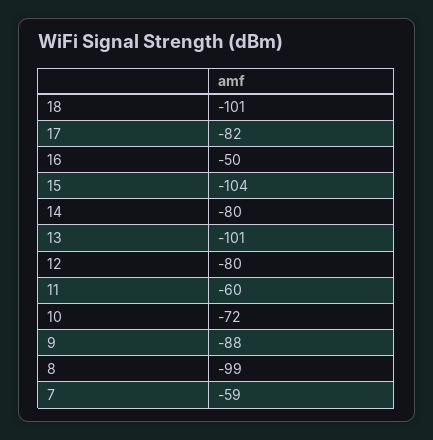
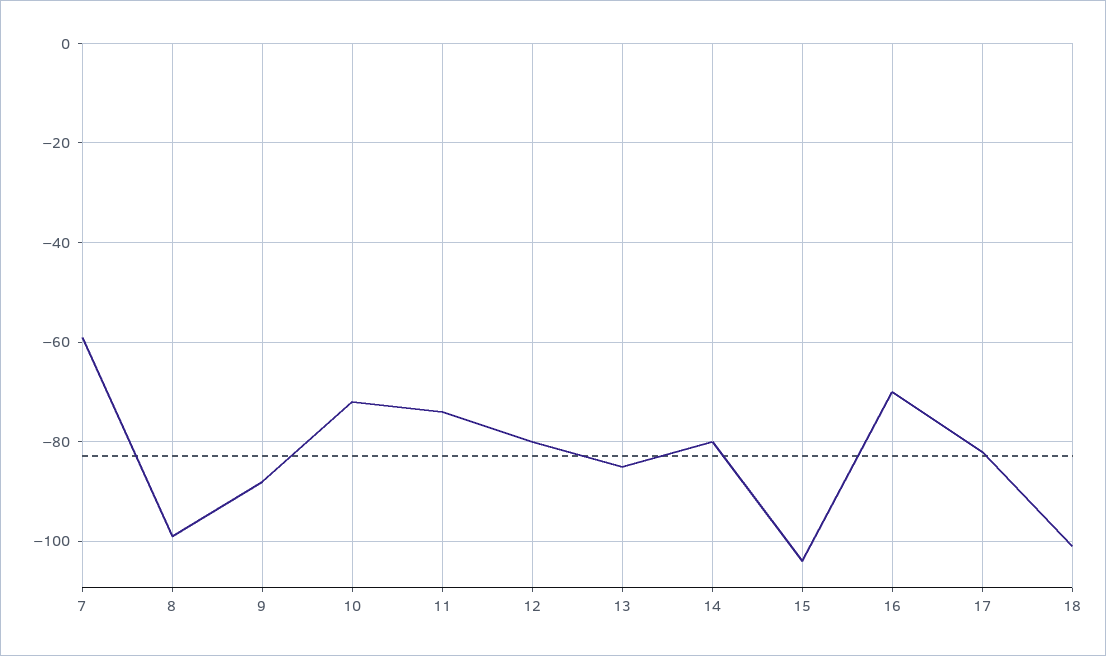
16: -50 -> -70
13: -101 -> -85
11: -60 -> -75

